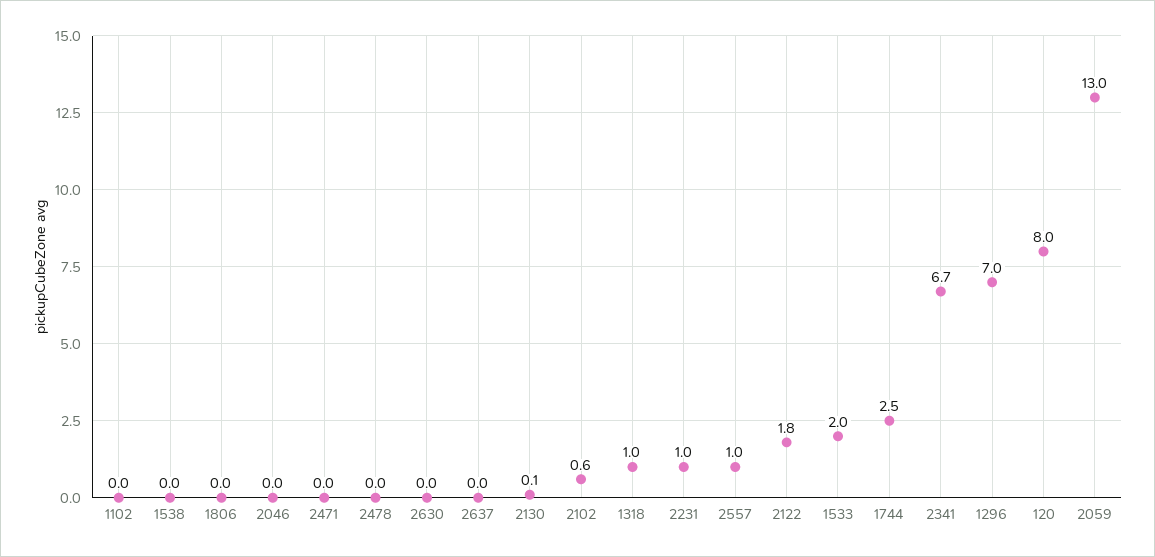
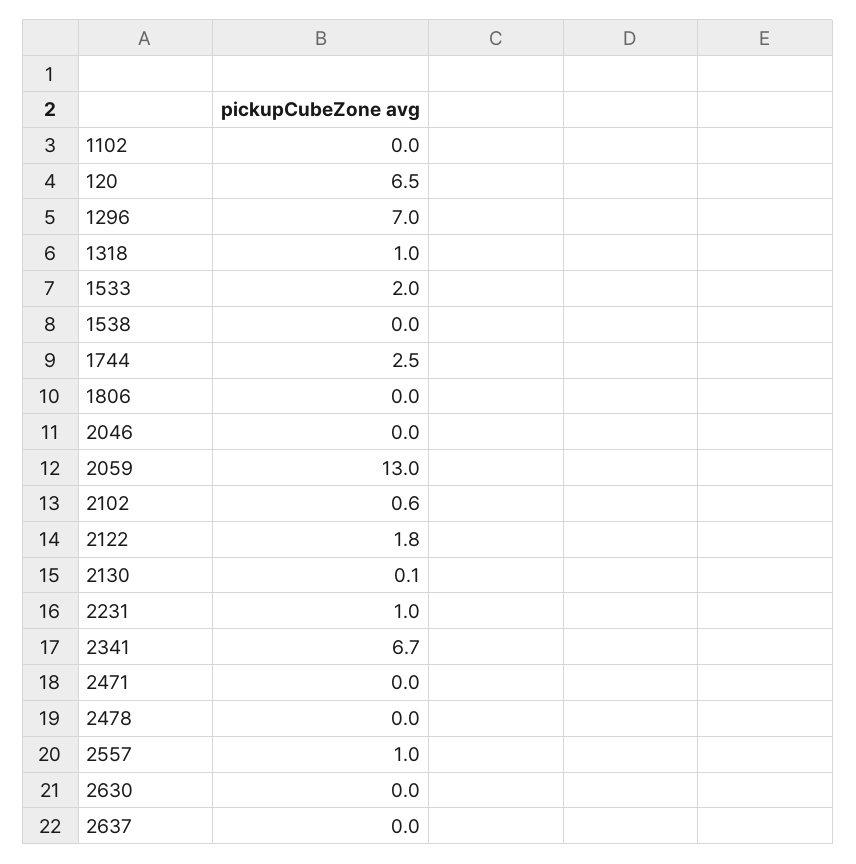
120: 8 -> 6.5

